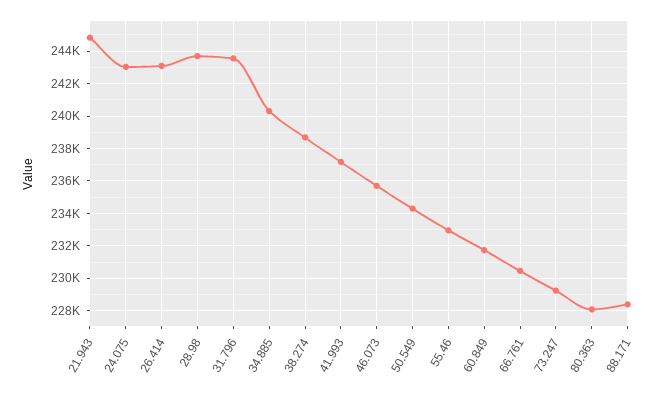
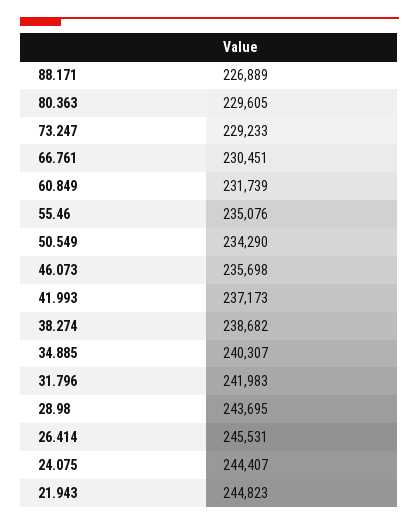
24.075: 243000 -> 244407
26.414: 243000 -> 245531
31.796: 243500 -> 241983
55.46: 233000 -> 235076
80.363: 228000 -> 229605
88.171: 228500 -> 226889

